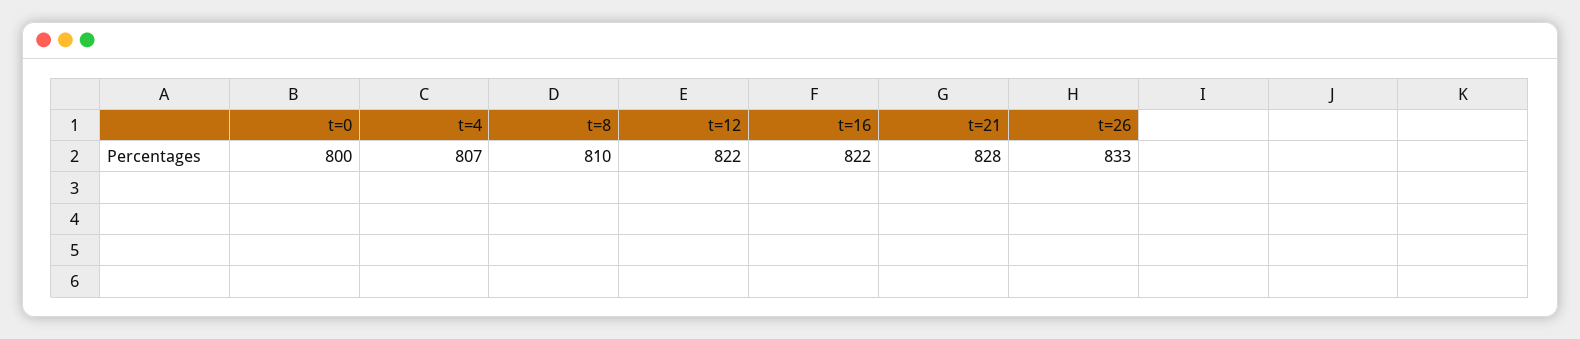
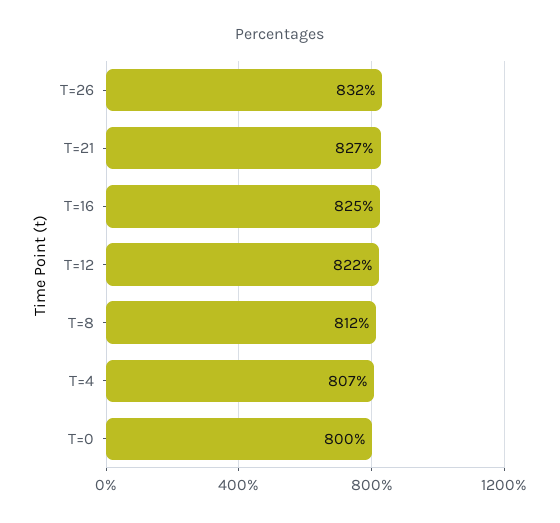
t=8: 810 -> 812
t=16: 822 -> 825
t=21: 828 -> 827
t=26: 833 -> 832

